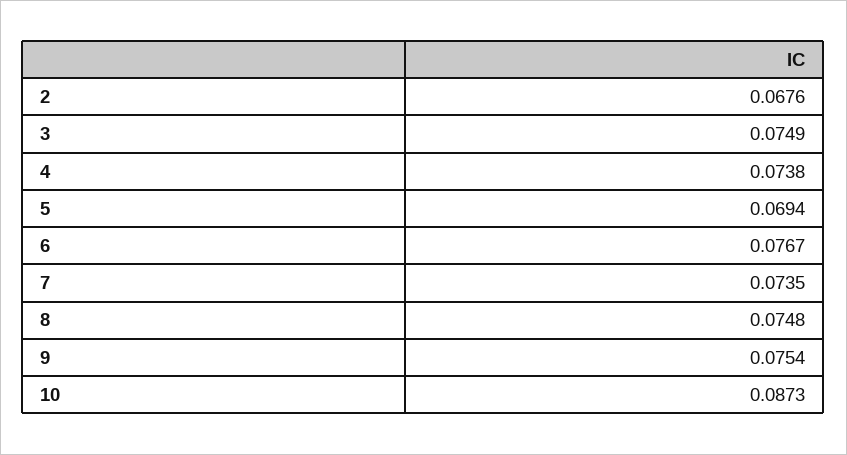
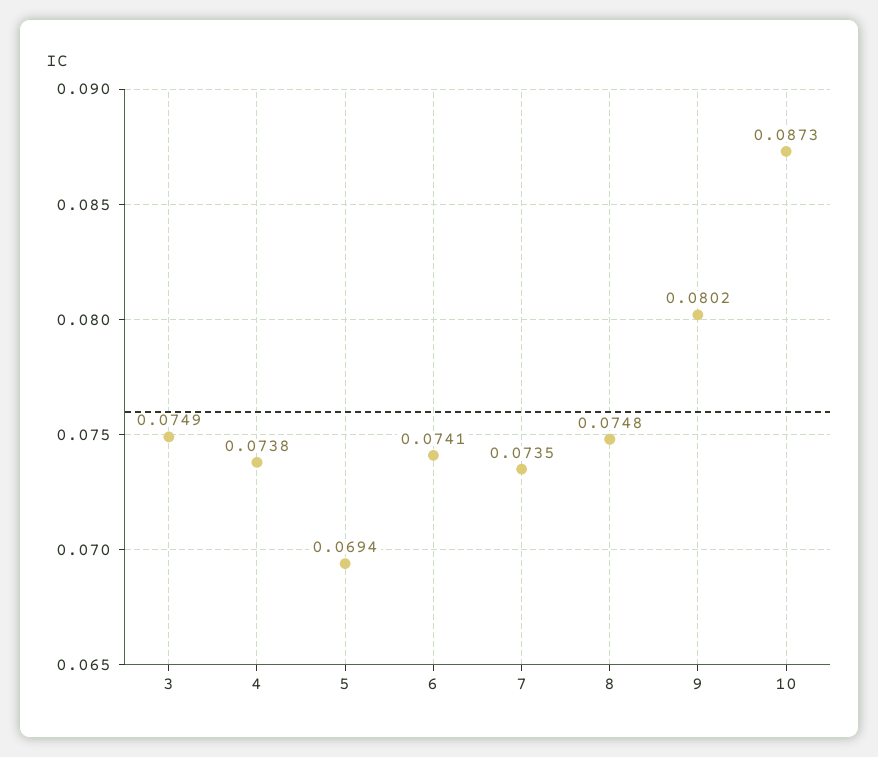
2: 0.0676 -> none
6: 0.0767 -> 0.0741
9: 0.0754 -> 0.0802

